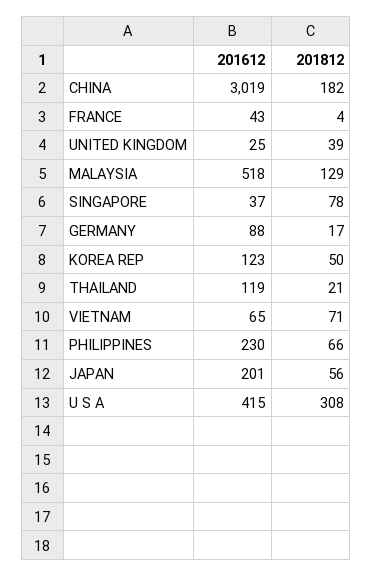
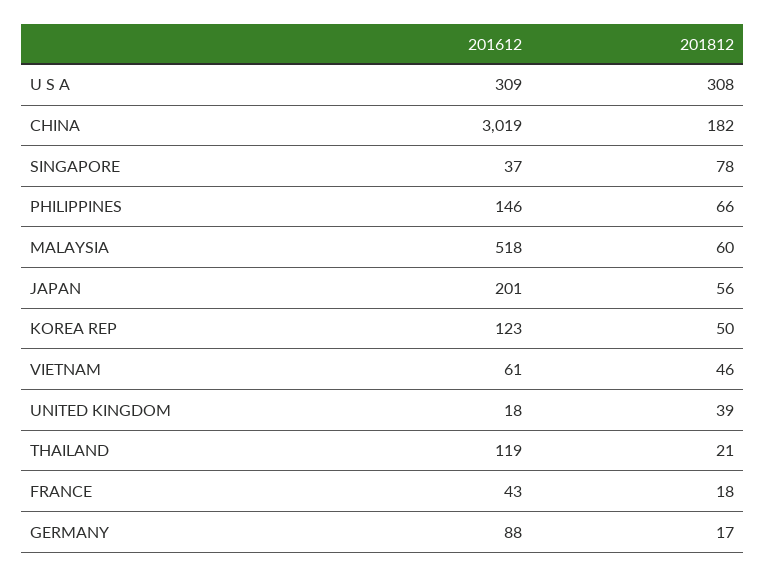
201812, FRANCE: 4 -> 18
201612, UNITED KINGDOM: 25 -> 18
201812, MALAYSIA: 129 -> 60
201612, VIETNAM: 65 -> 61
201812, VIETNAM: 71 -> 46
201612, PHILIPPINES: 230 -> 146
201612, U S A: 415 -> 309

